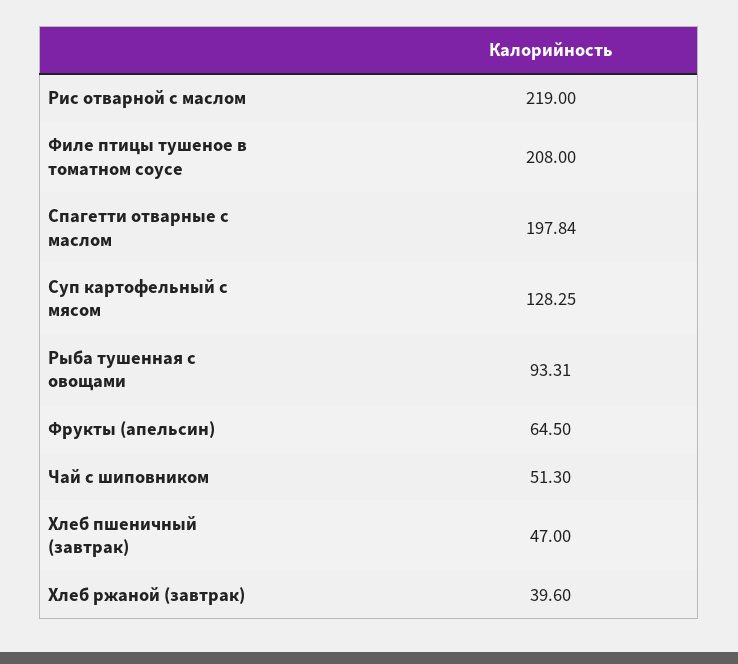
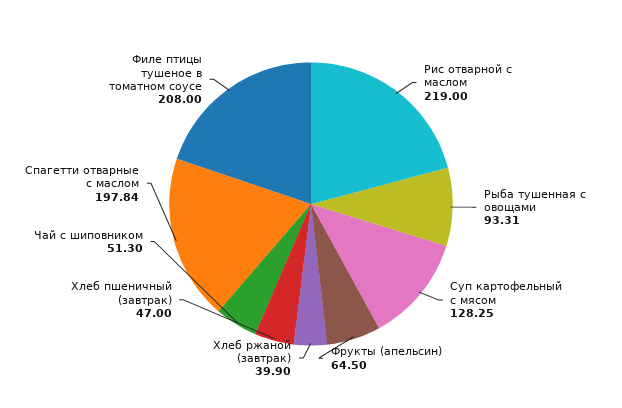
Хлеб ржаной (завтрак): 39.6 -> 39.9

